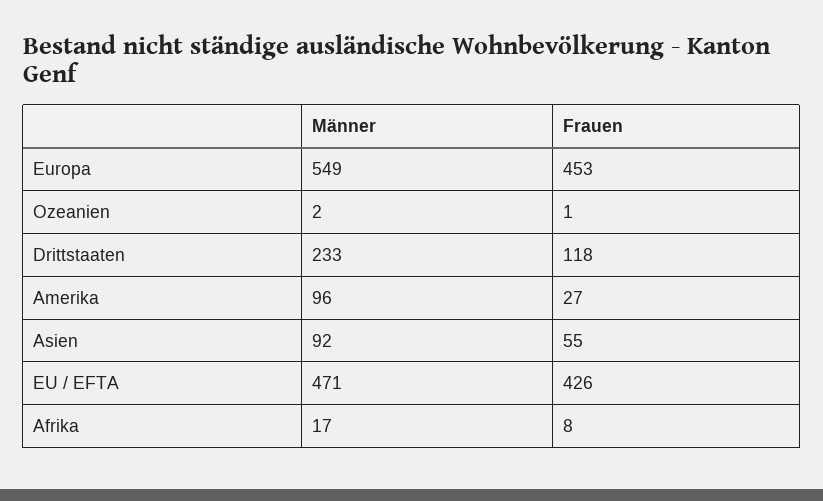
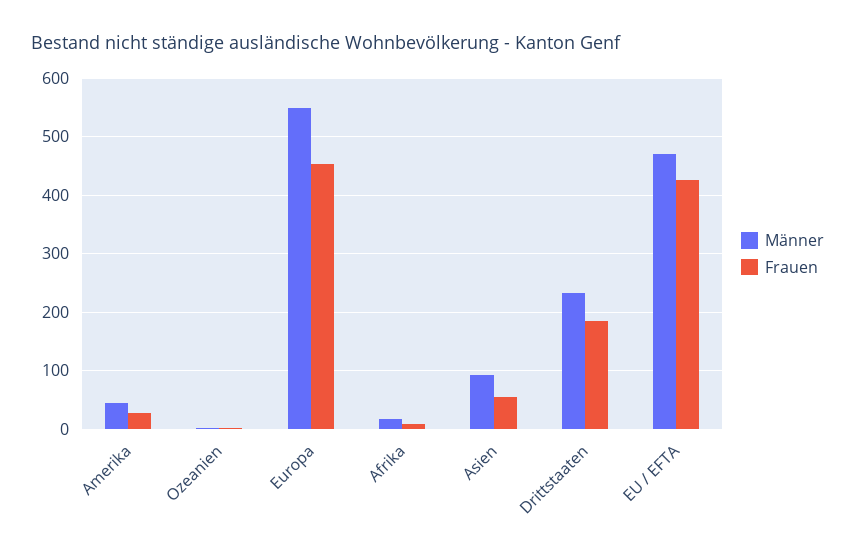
Frauen, Drittstaaten: 118 -> 180
Männer, Amerika: 96 -> 40

